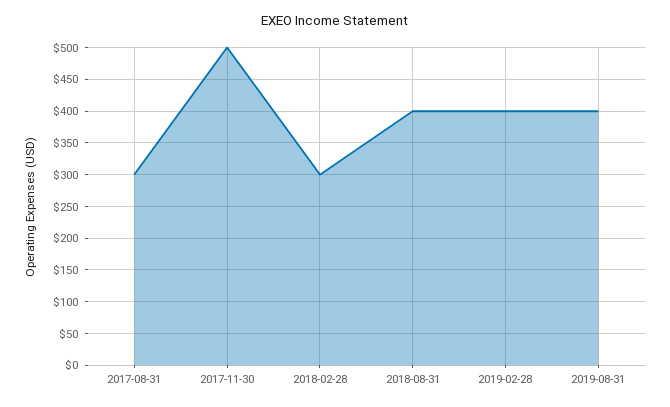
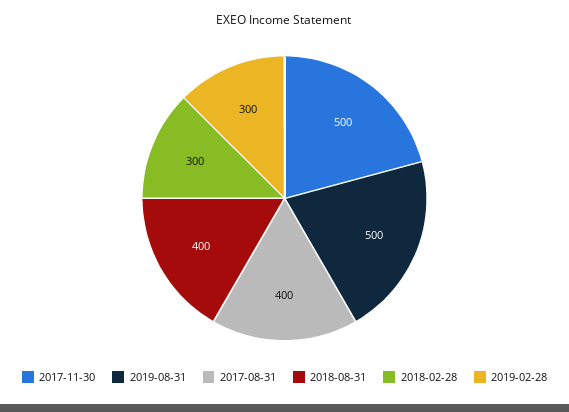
2017-08-31: 300 -> 400
2019-02-28: 400 -> 300
2019-08-31: 400 -> 500

